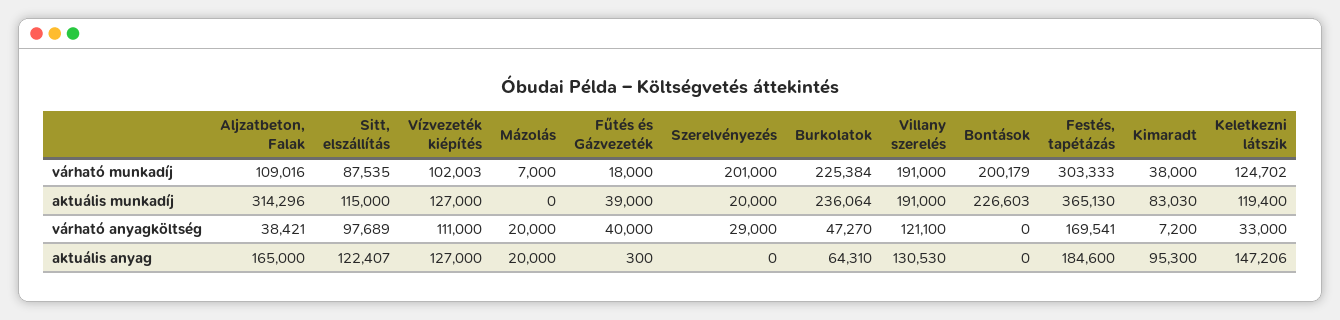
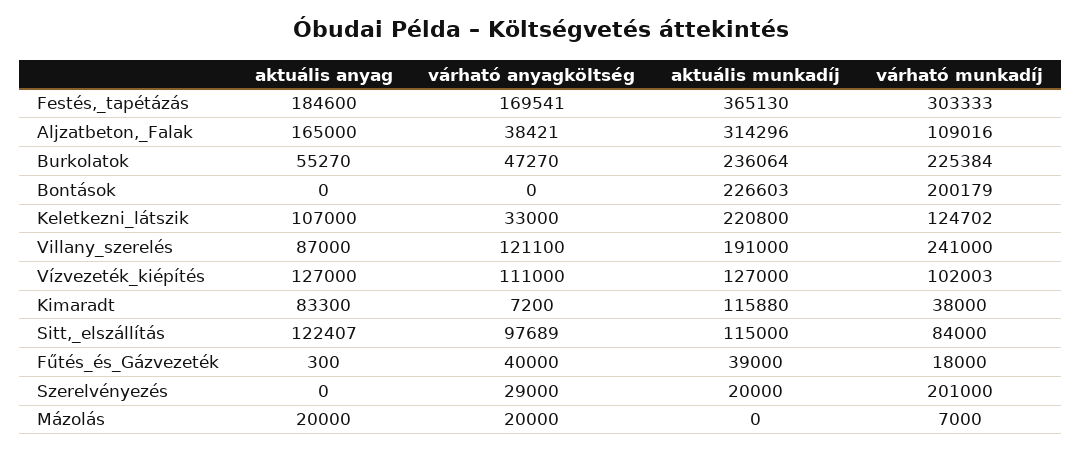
Sitt, elszállítás, várható munkadíj: 87535 -> 84000
Villany szerelés, várható munkadíj: 191000 -> 241000
Kimaradt, aktuális munkadíj: 83030 -> 115880
Keletkezni látszik, aktuális munkadíj: 119400 -> 220800
Burkolatok, aktuális anyag: 64310 -> 55270
Villany szerelés, aktuális anyag: 130530 -> 87000
Kimaradt, aktuális anyag: 95300 -> 83300
Keletkezni látszik, aktuális anyag: 147206 -> 107000

